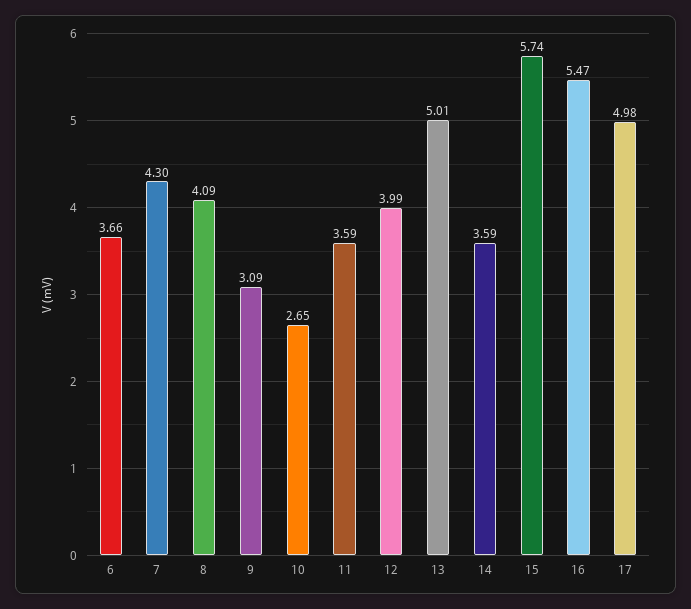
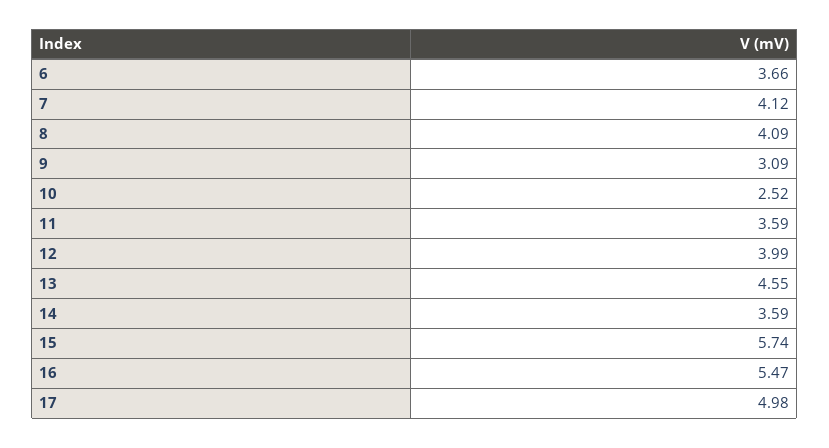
7: 4.3 -> 4.12
10: 2.65 -> 2.52
13: 5.01 -> 4.55

